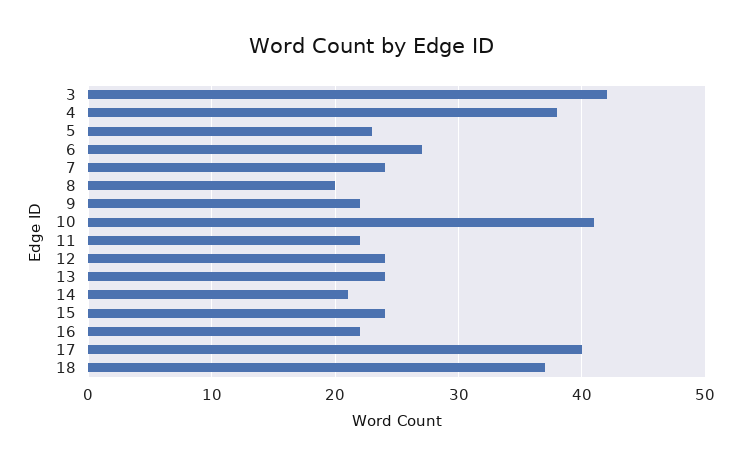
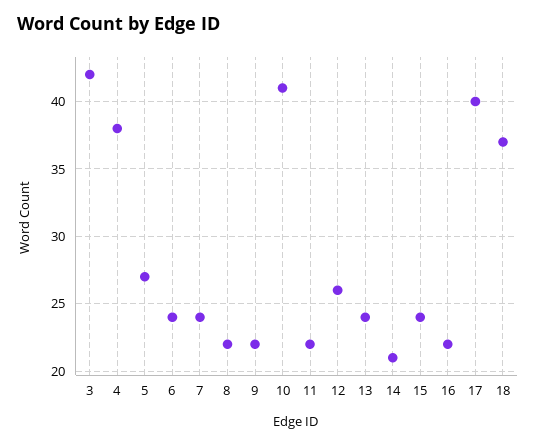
5: 23 -> 27
6: 27 -> 24
8: 20 -> 22
12: 24 -> 26

